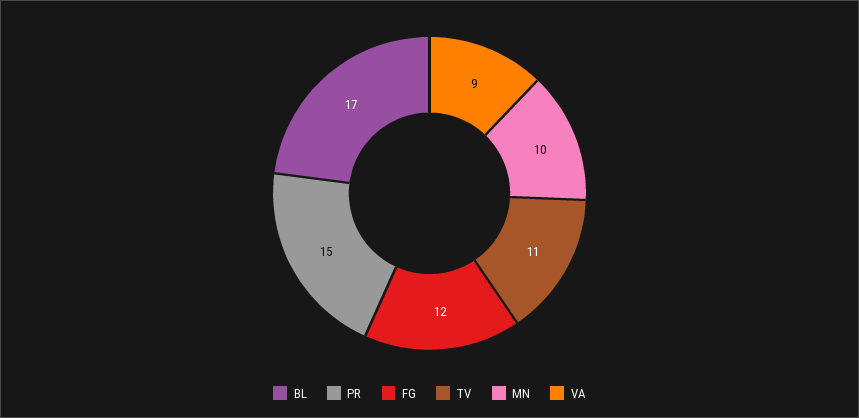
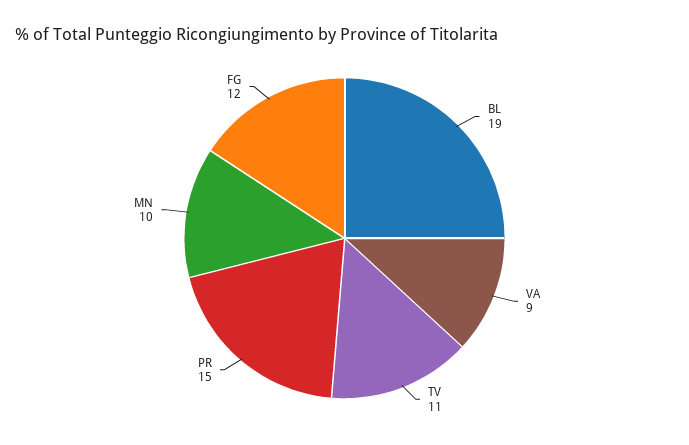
BL: 17 -> 19

